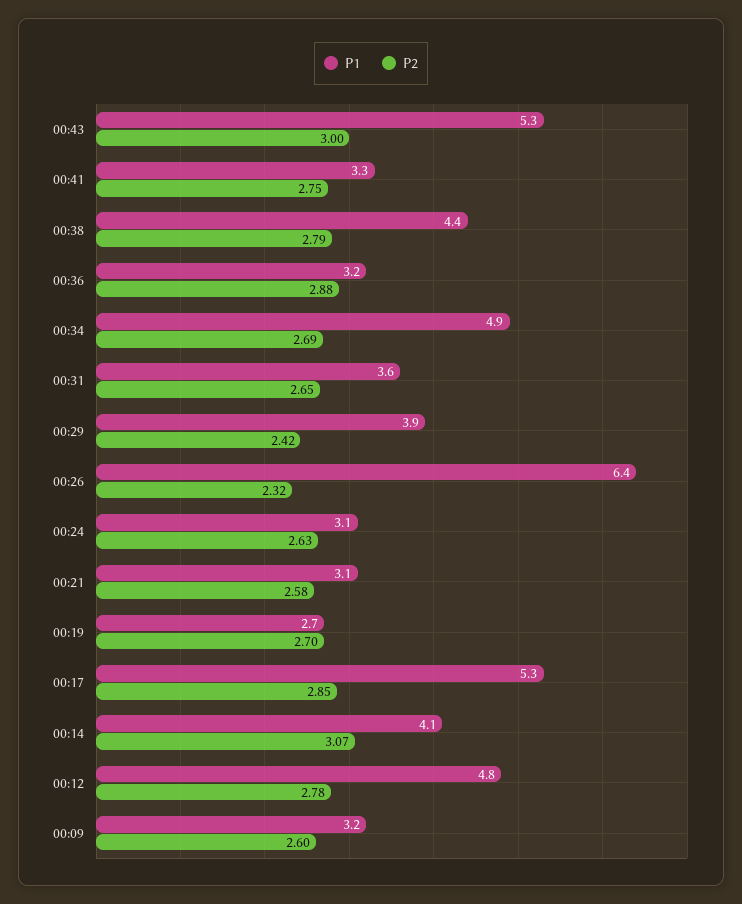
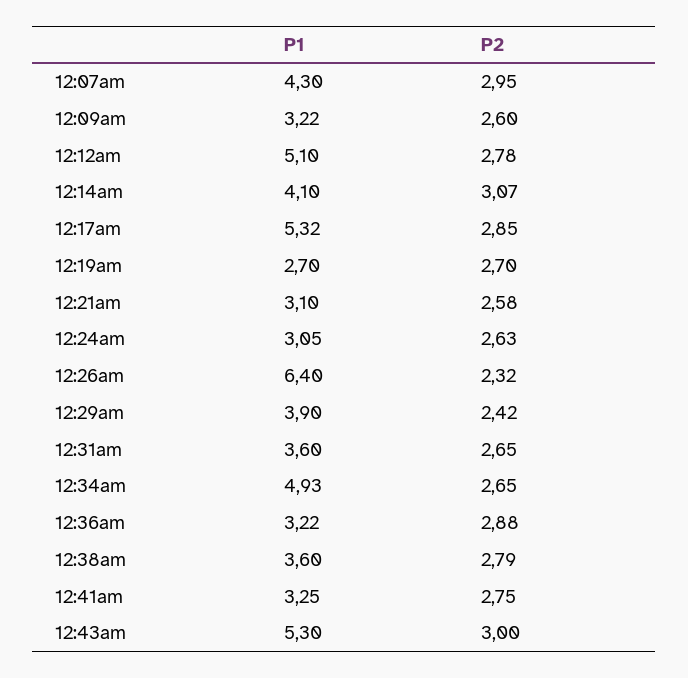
P1, 00:38: 4.4 -> 3.6
P2, 00:34: 2.69 -> 2.65
P1, 00:12: 4.8 -> 5.1
P1, 12:07am: none -> 4.3
P2, 12:07am: none -> 2.95

